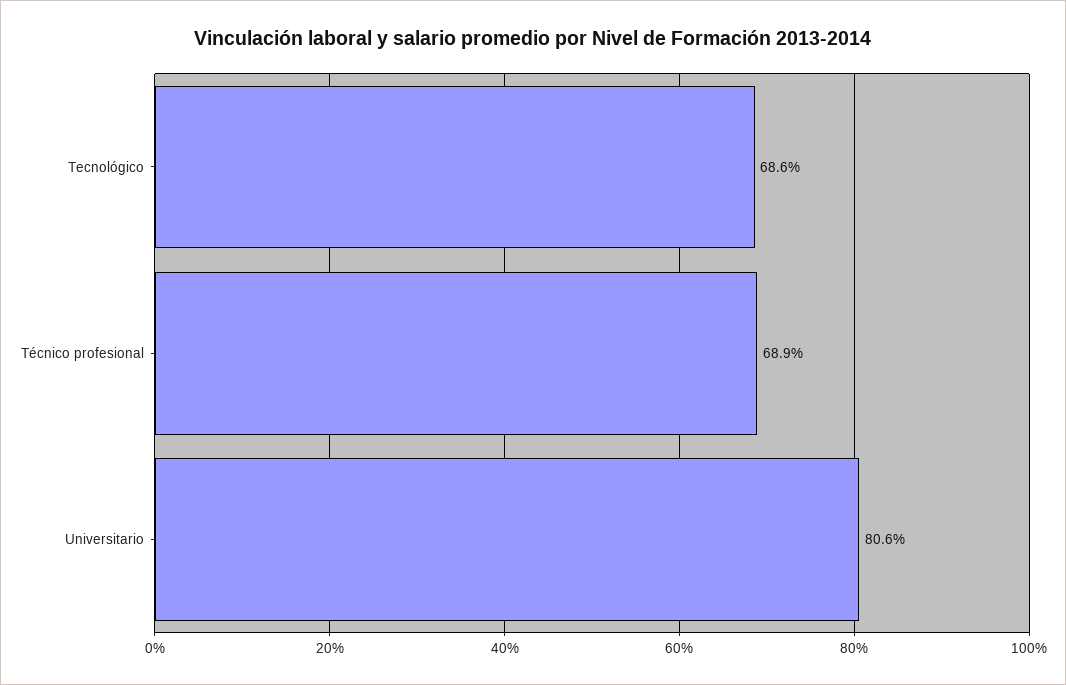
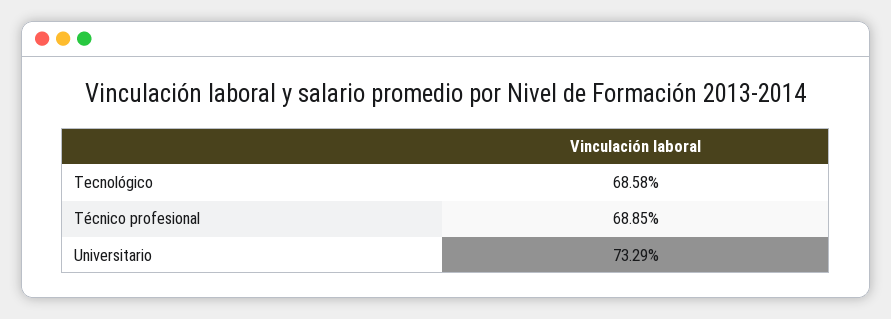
Universitario: 80.6 -> 73.29

